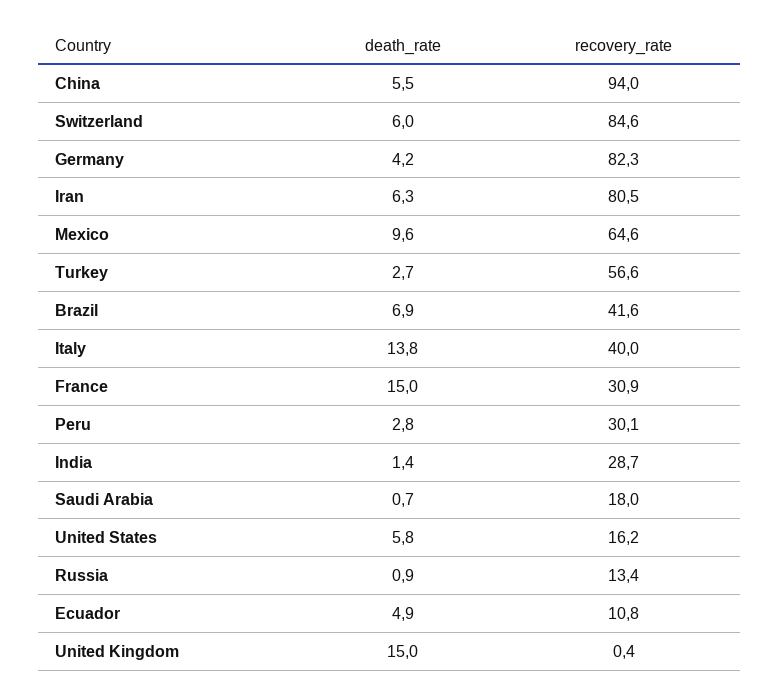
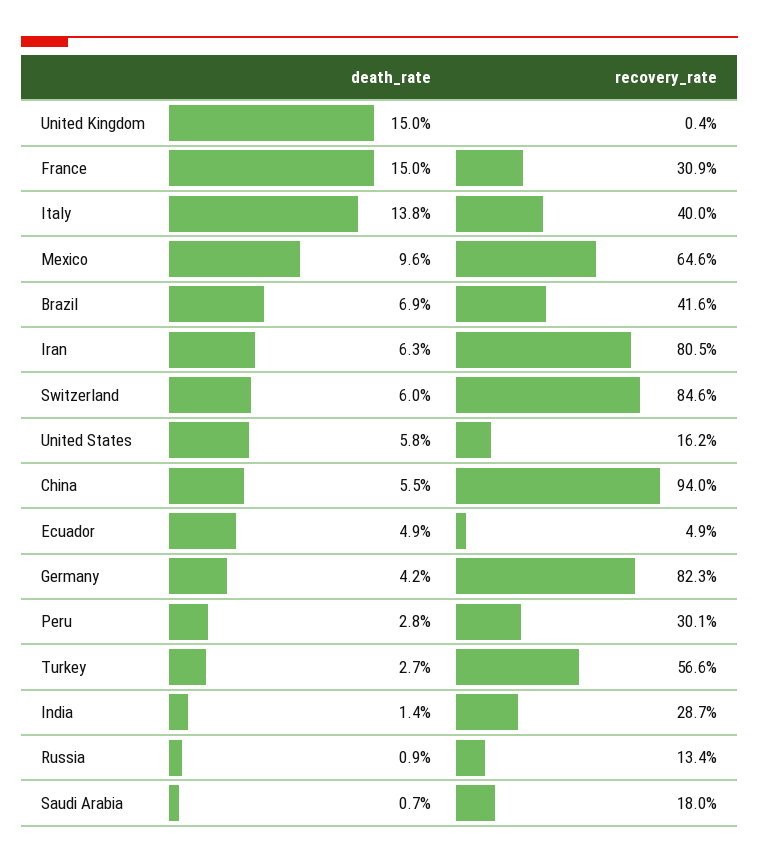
recovery_rate, Ecuador: 10.8 -> 4.9

